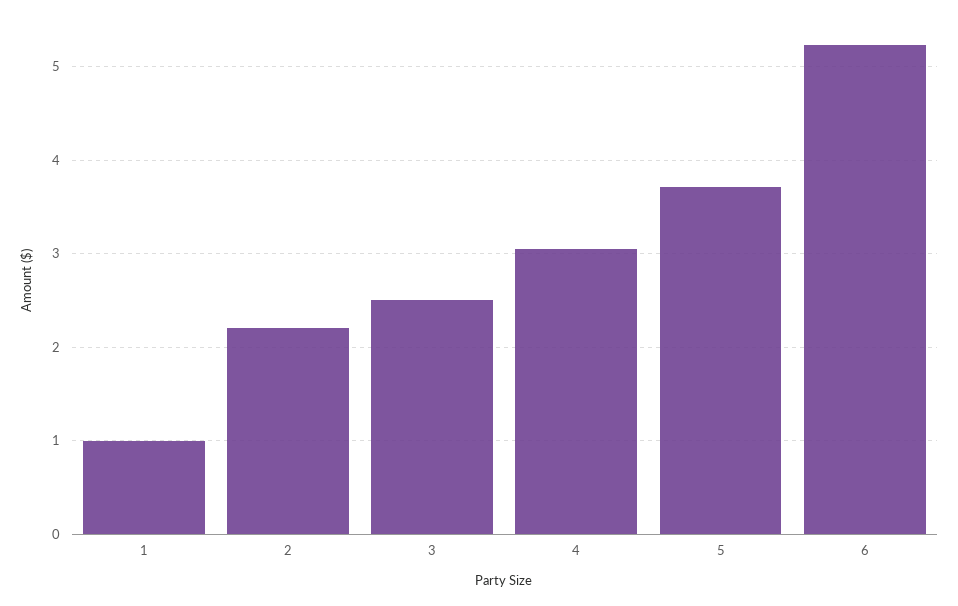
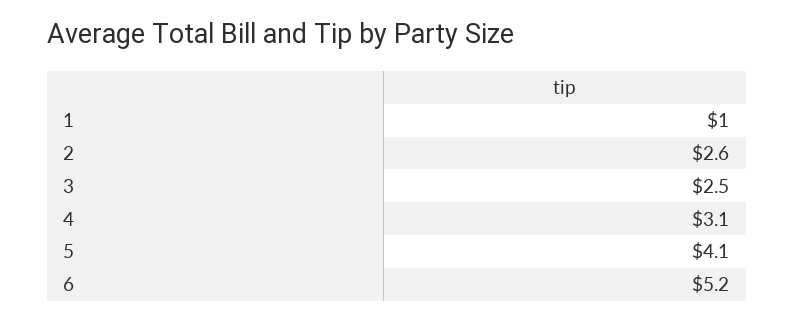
2: 2.2 -> 2.6
5: 3.7 -> 4.1

